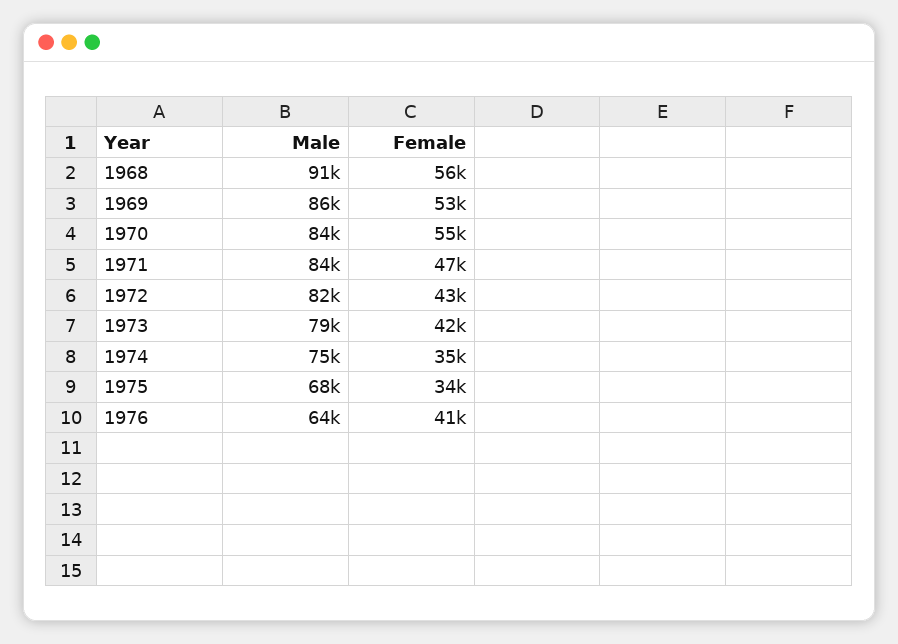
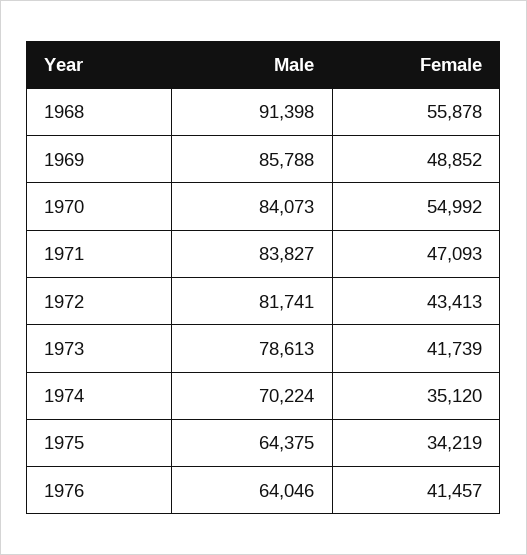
Female, 1969: 53000 -> 48852
Male, 1974: 75000 -> 70224
Male, 1975: 68000 -> 64375

